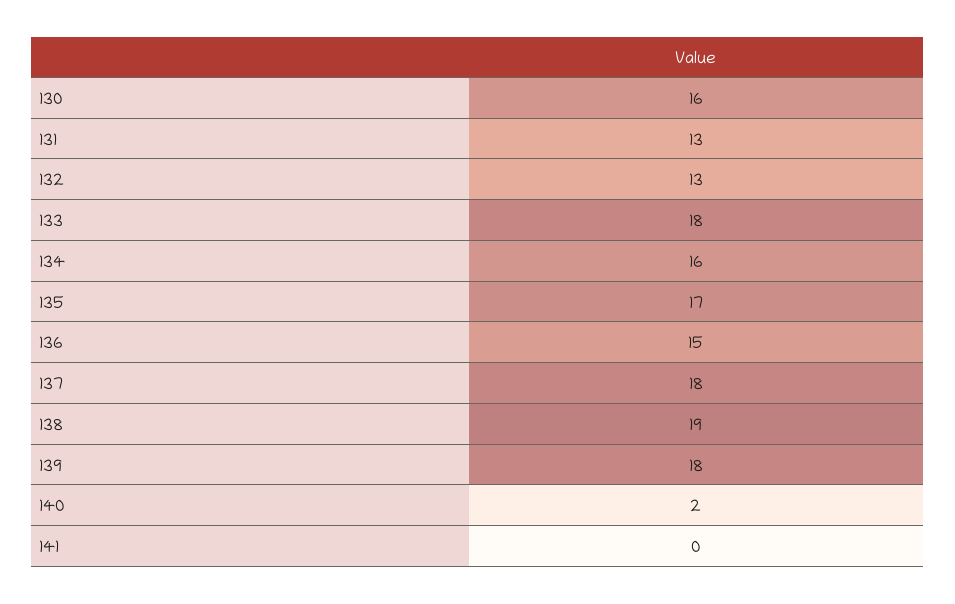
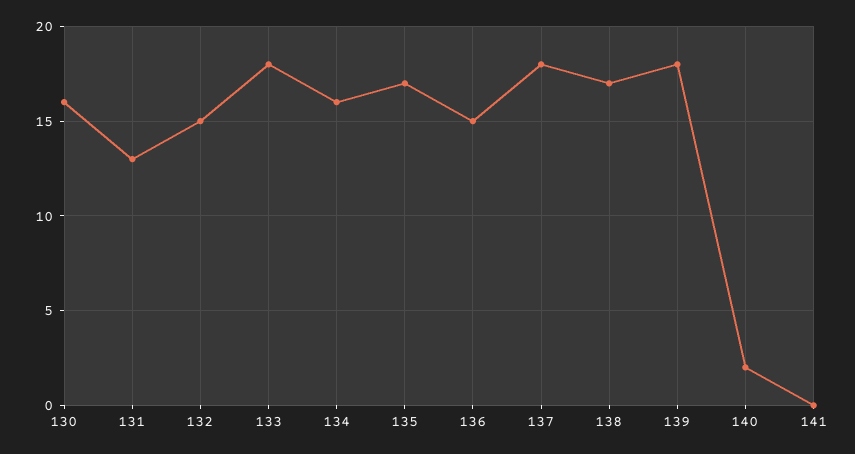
132: 13 -> 15
138: 19 -> 17

